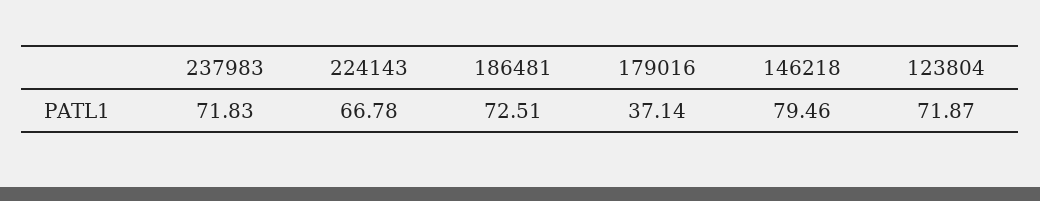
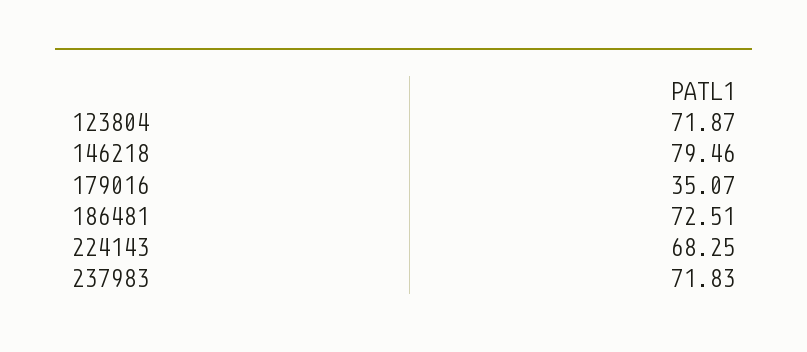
224143: 66.78 -> 68.25
179016: 37.14 -> 35.07

